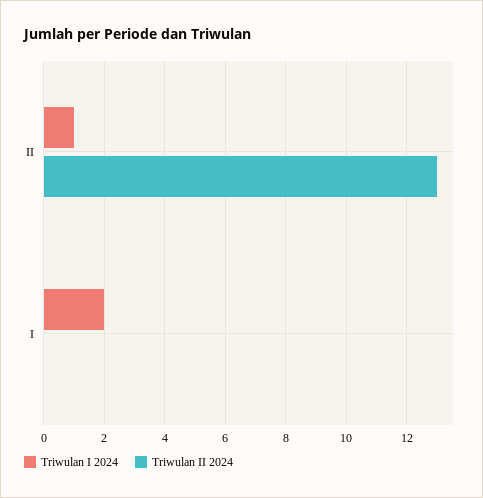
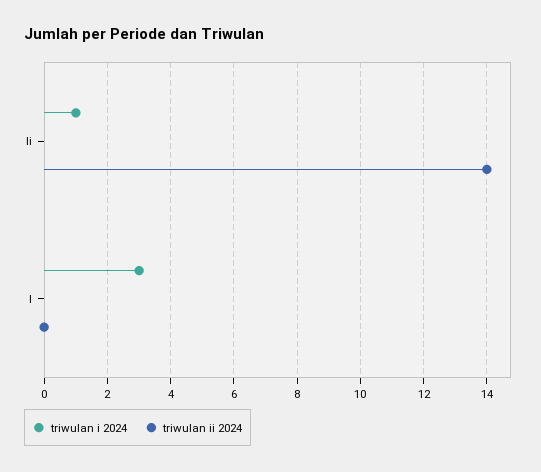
Triwulan II 2024, II: 13 -> 14
Triwulan I 2024, I: 2 -> 3

